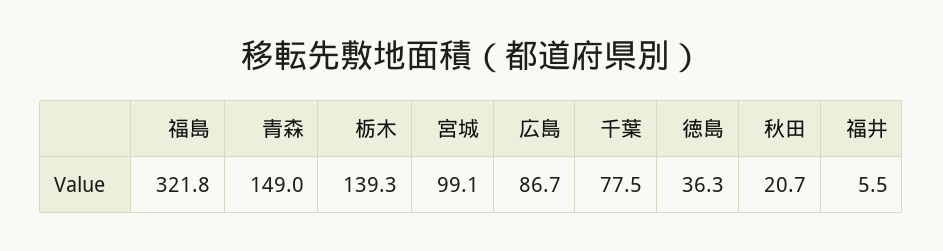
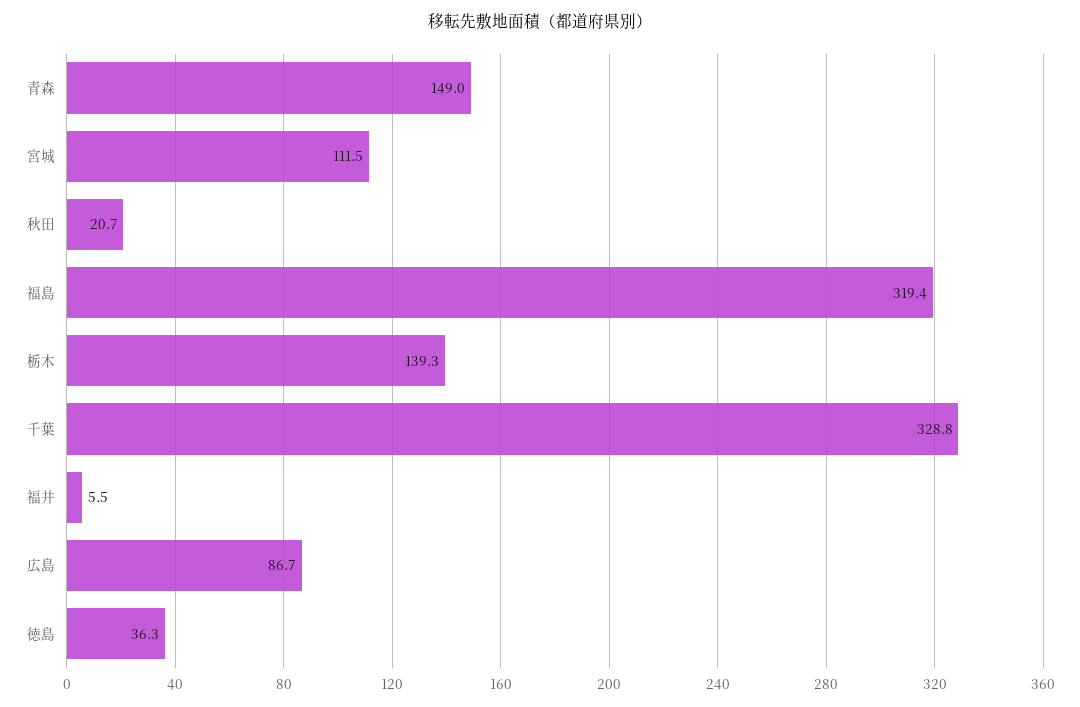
福島: 321.8 -> 319.4
宮城: 99.1 -> 111.5
千葉: 77.5 -> 328.8

